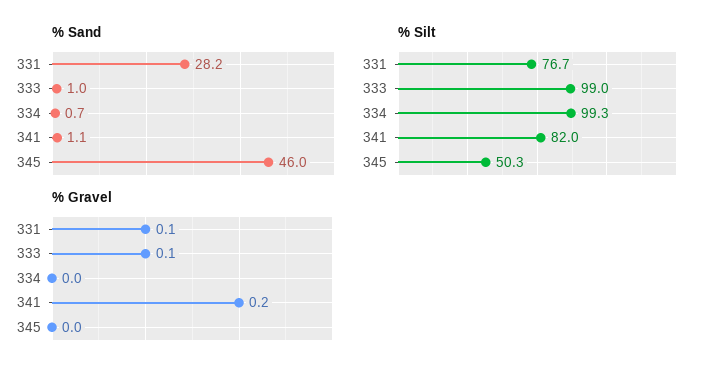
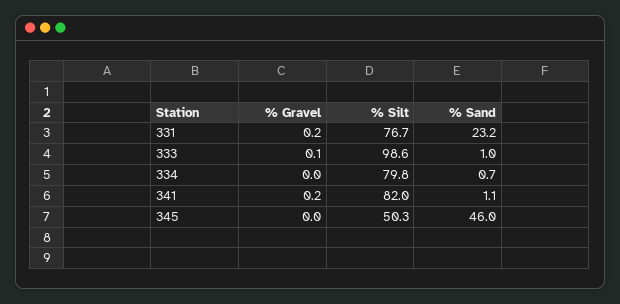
% Sand, 331: 28.2 -> 23.2
% Silt, 333: 99 -> 98.6
% Silt, 334: 99.3 -> 79.8
% Gravel, 331: 0.1 -> 0.2

